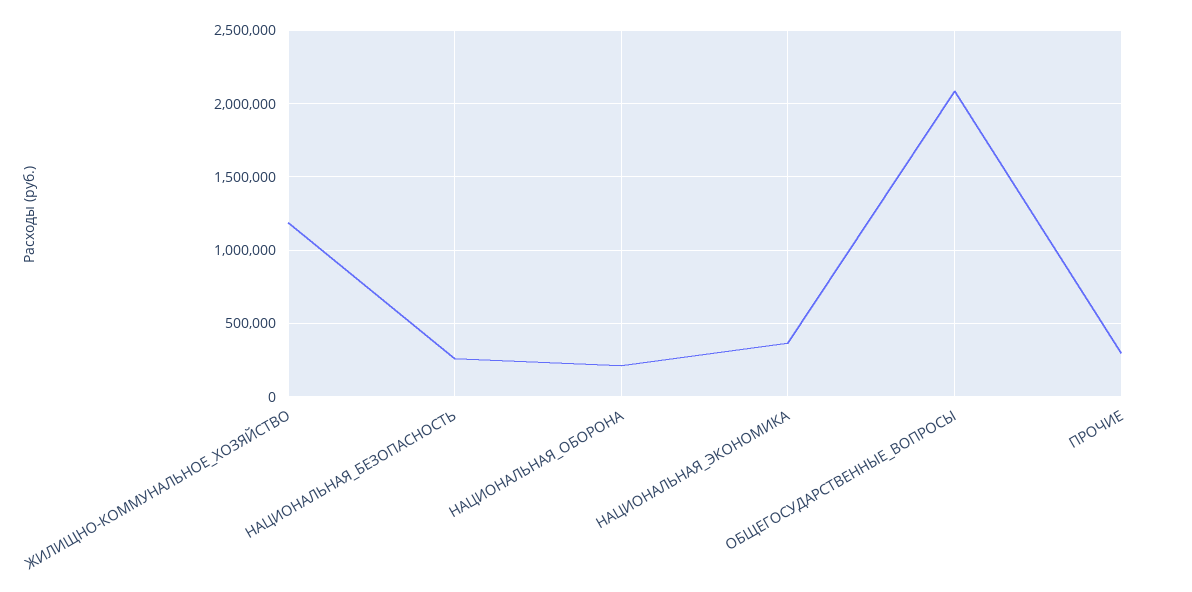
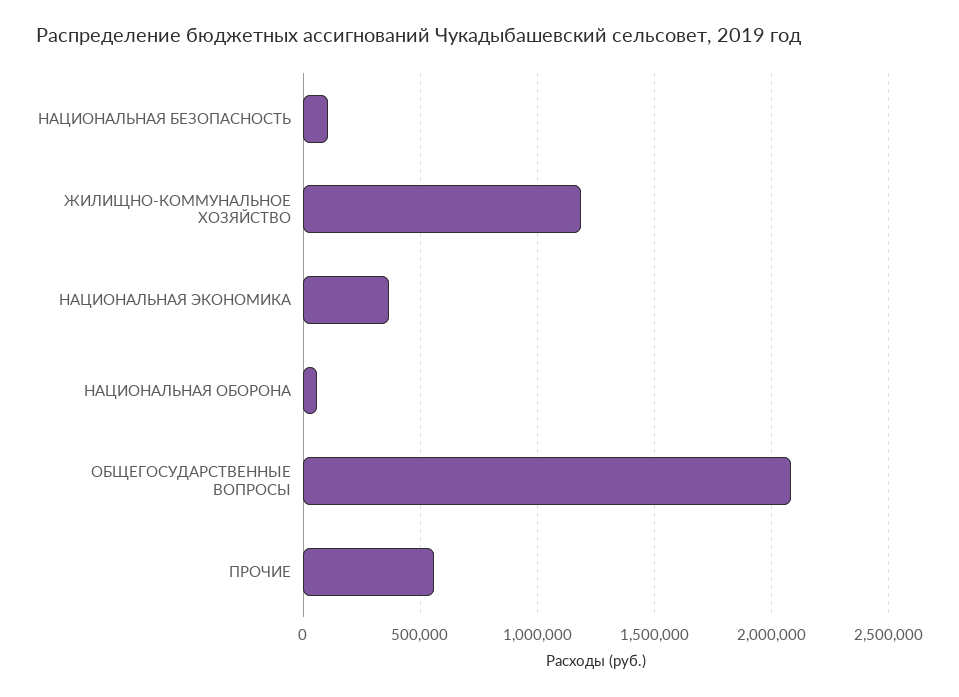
НАЦИОНАЛЬНАЯ_БЕЗОПАСНОСТЬ: 250000 -> 100000
НАЦИОНАЛЬНАЯ_ОБОРОНА: 200000 -> 50000
ПРОЧИЕ: 300000 -> 550000

